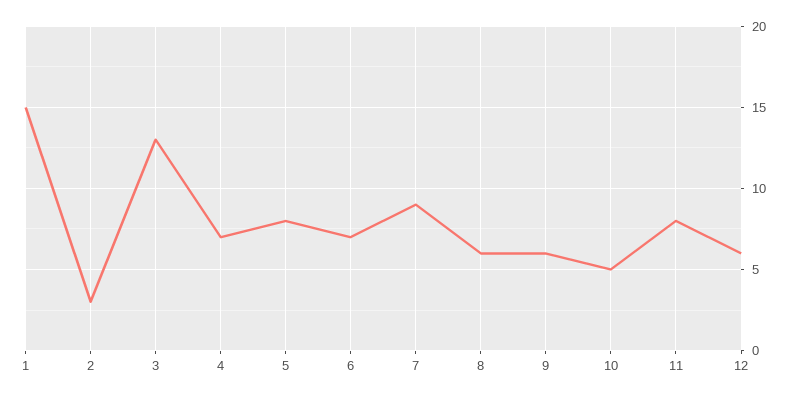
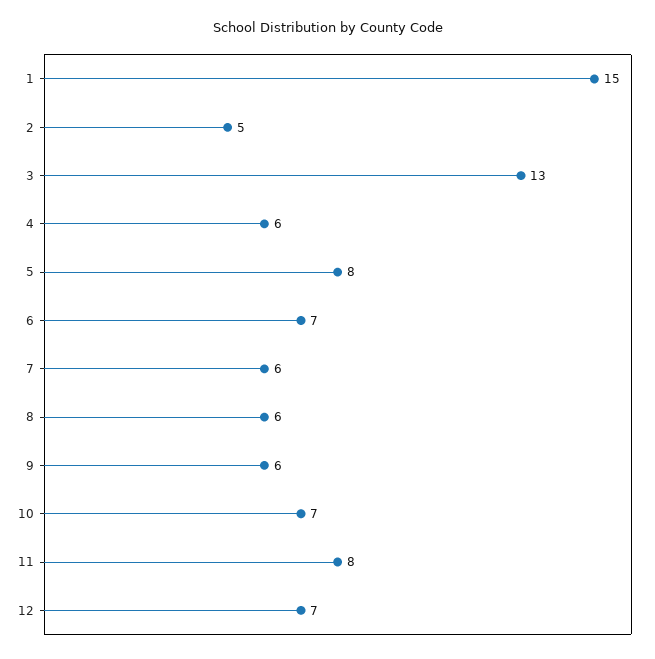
2: 3 -> 5
4: 7 -> 6
7: 9 -> 6
10: 5 -> 7
12: 6 -> 7

